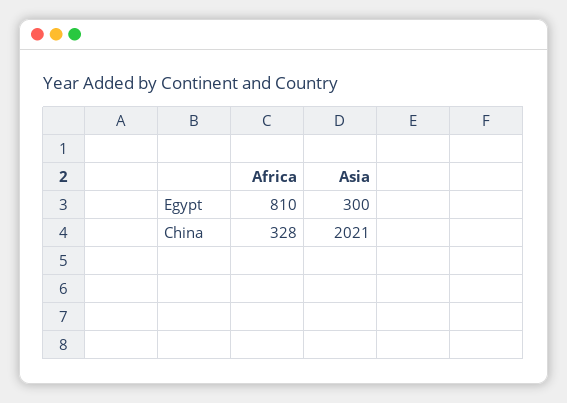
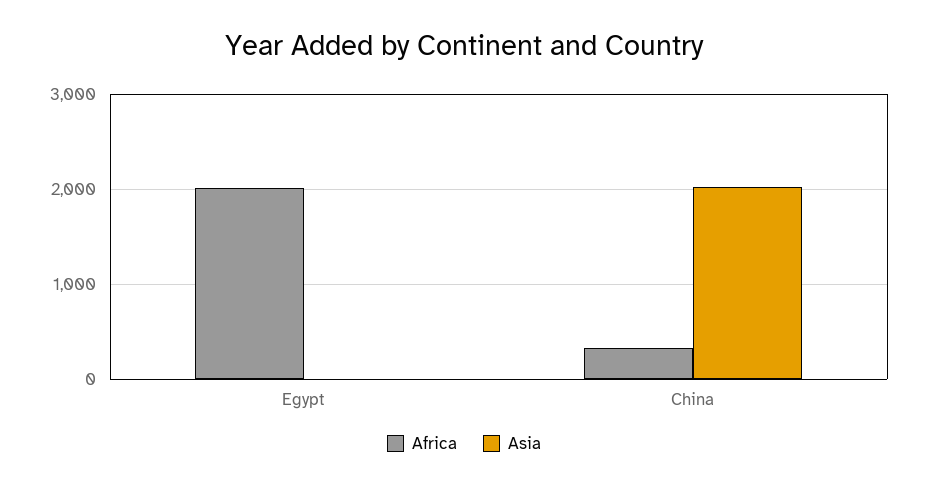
Africa, Egypt: 810 -> 2000
Asia, Egypt: 300 -> 0

